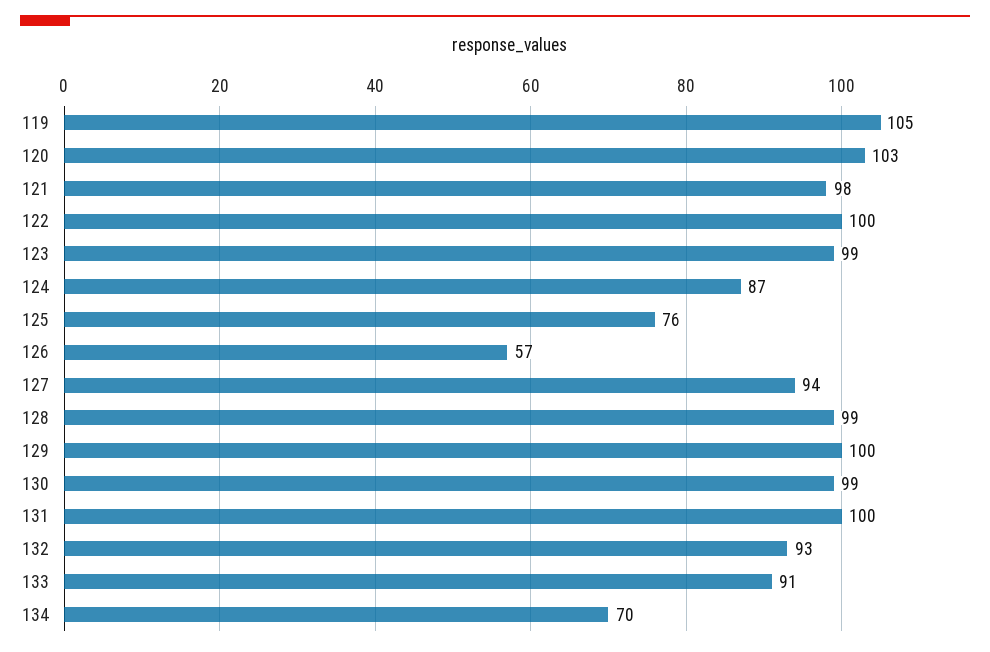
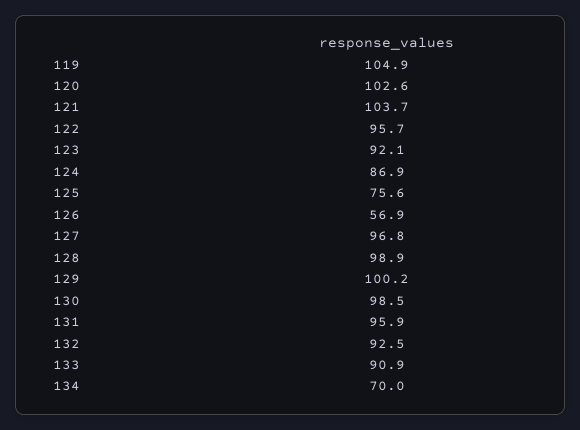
121: 98 -> 103.7
122: 100 -> 95.7
123: 99 -> 92.1
127: 94 -> 96.8
131: 100 -> 95.9

